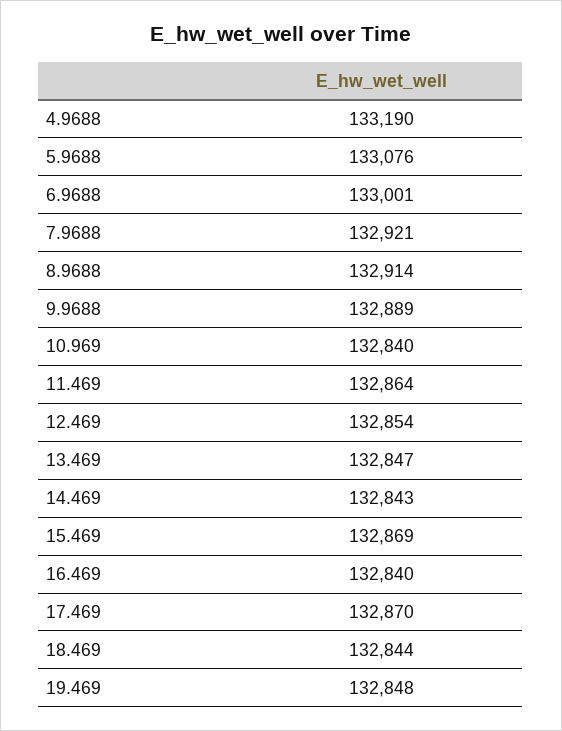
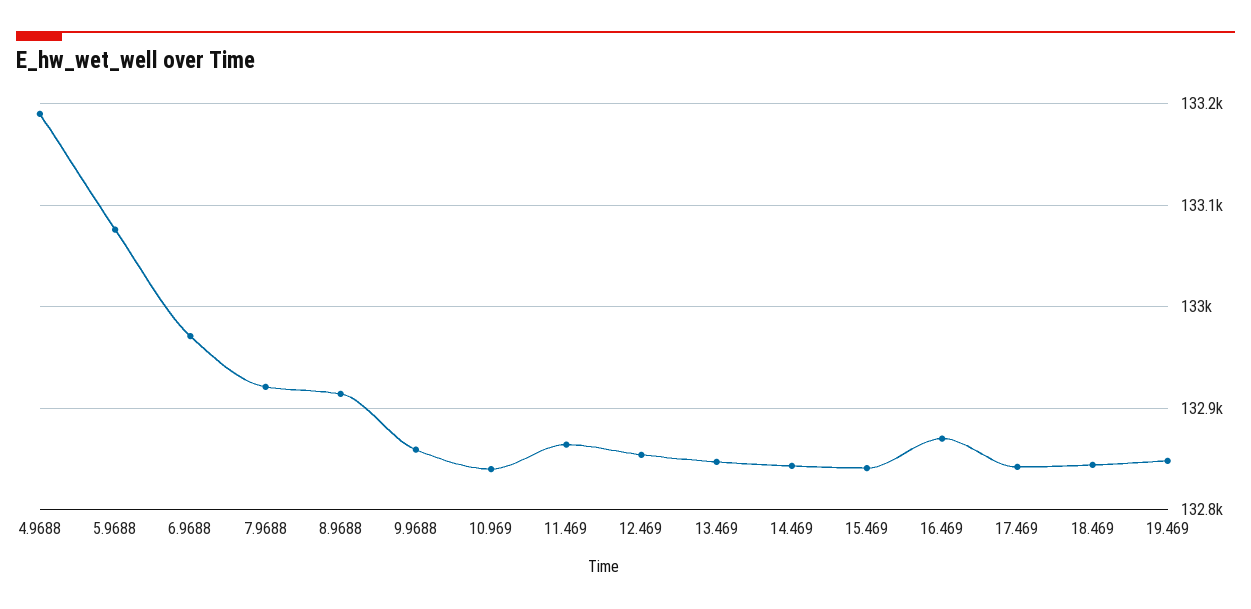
6.9688: 133001 -> 132970
9.9688: 132889 -> 132860
15.469: 132869 -> 132840
16.469: 132840 -> 132870
17.469: 132870 -> 132840

